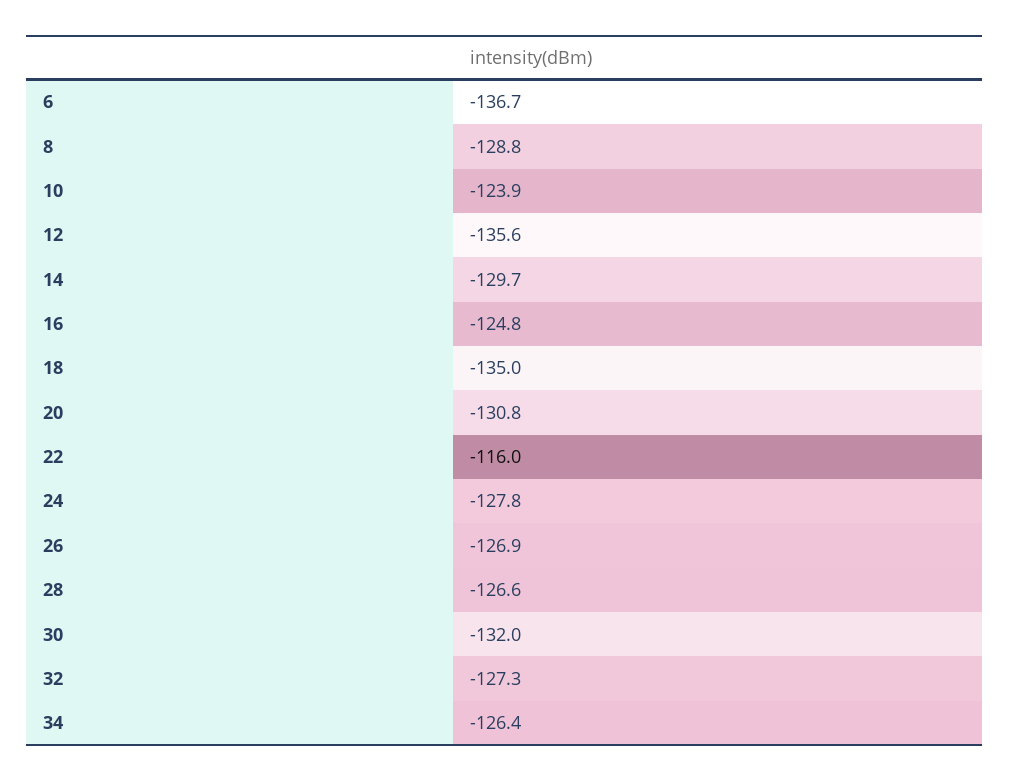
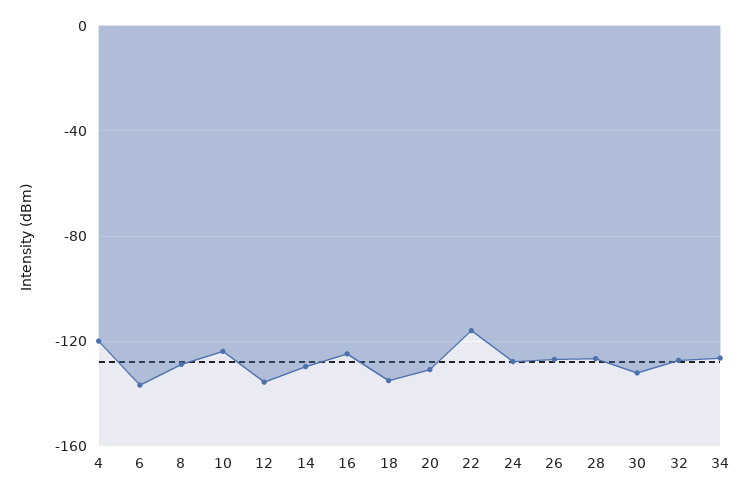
4: none -> -120

